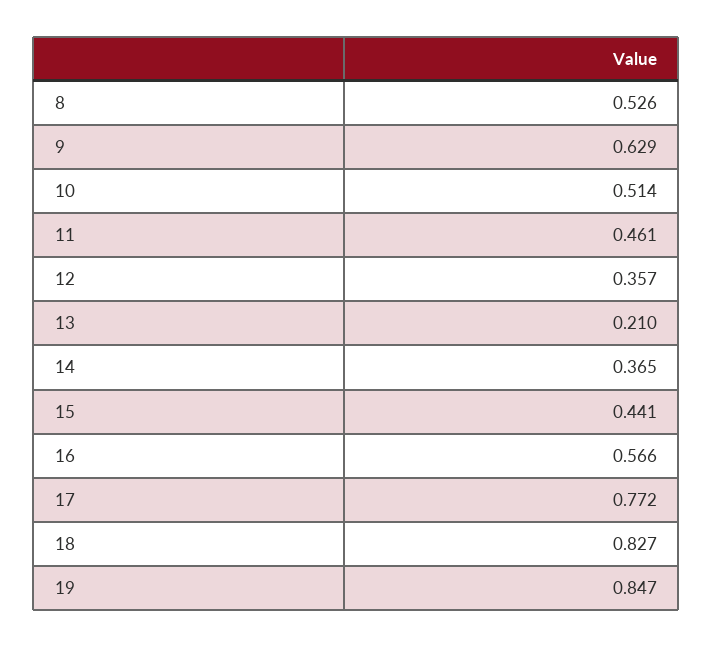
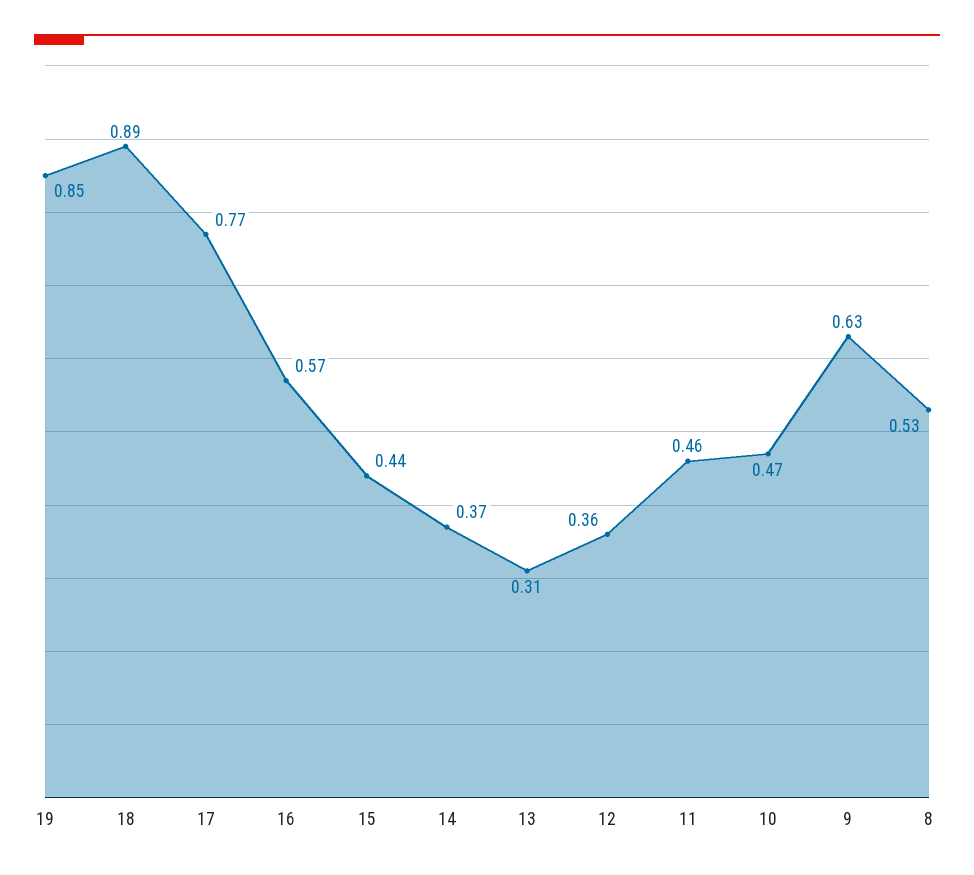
10: 0.514 -> 0.47
13: 0.21 -> 0.31
18: 0.827 -> 0.89

